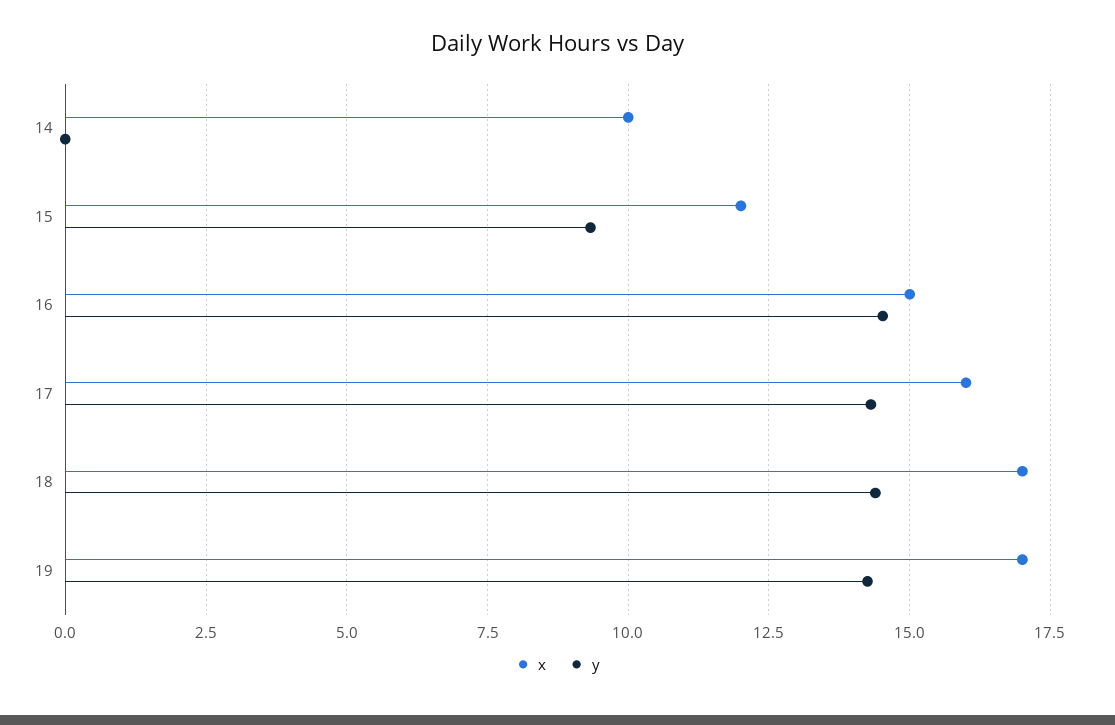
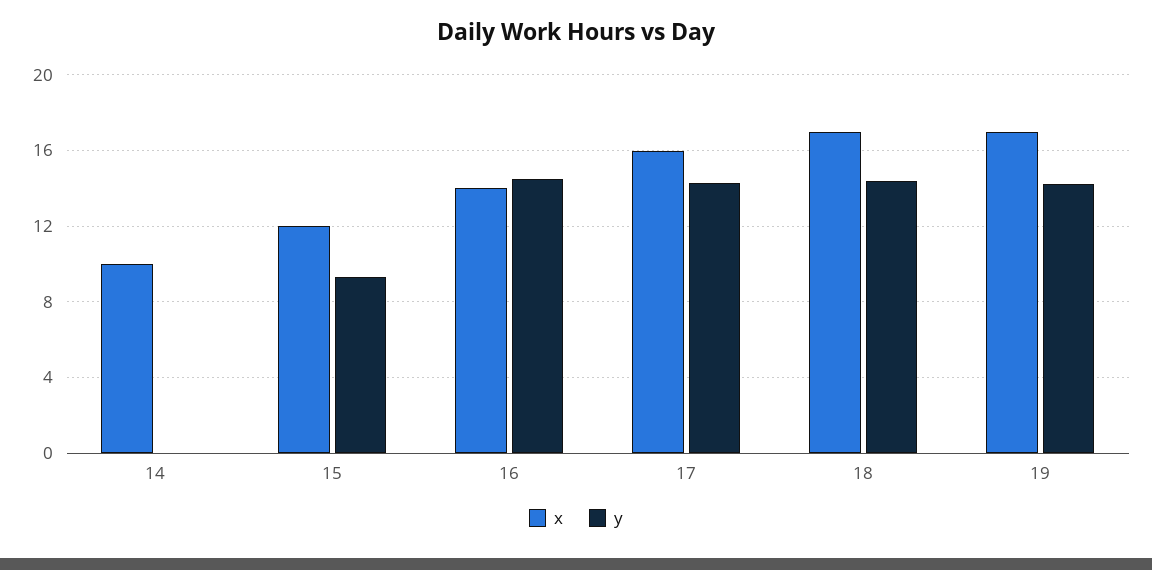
x, 16: 15 -> 14

